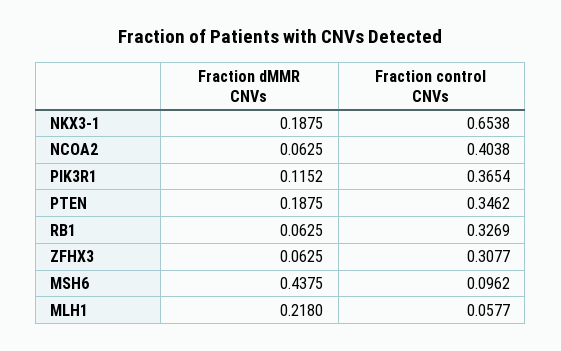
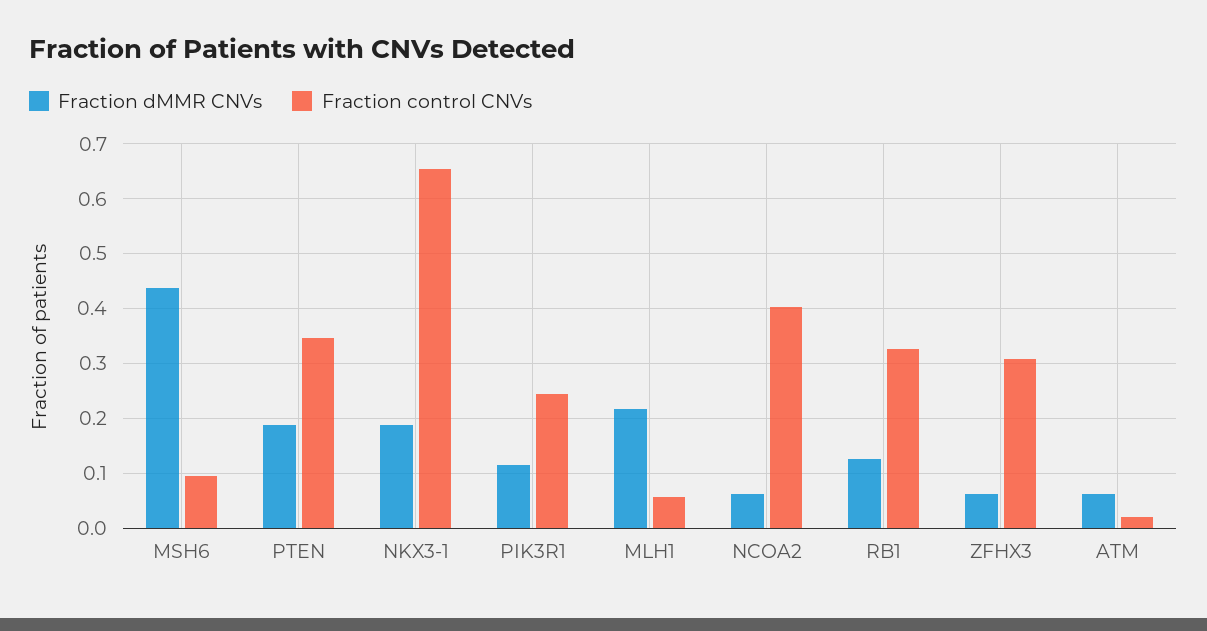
Fraction control CNVs, PIK3R1: 0.3654 -> 0.24
Fraction dMMR CNVs, RB1: 0.0625 -> 0.12
Fraction dMMR CNVs, ATM: none -> 0.06
Fraction control CNVs, ATM: none -> 0.02

